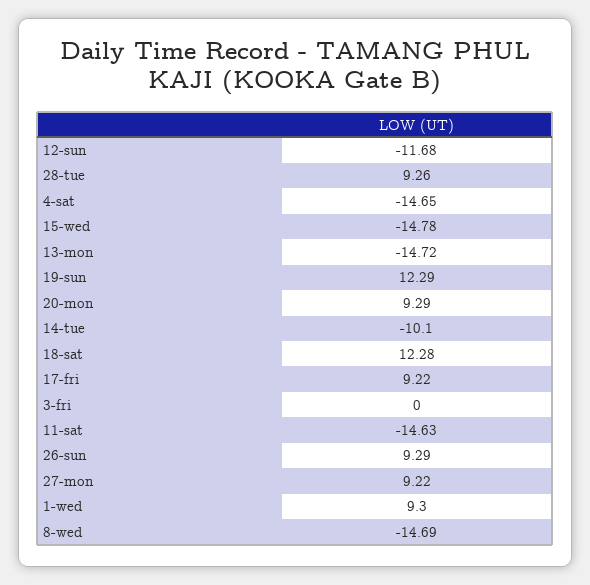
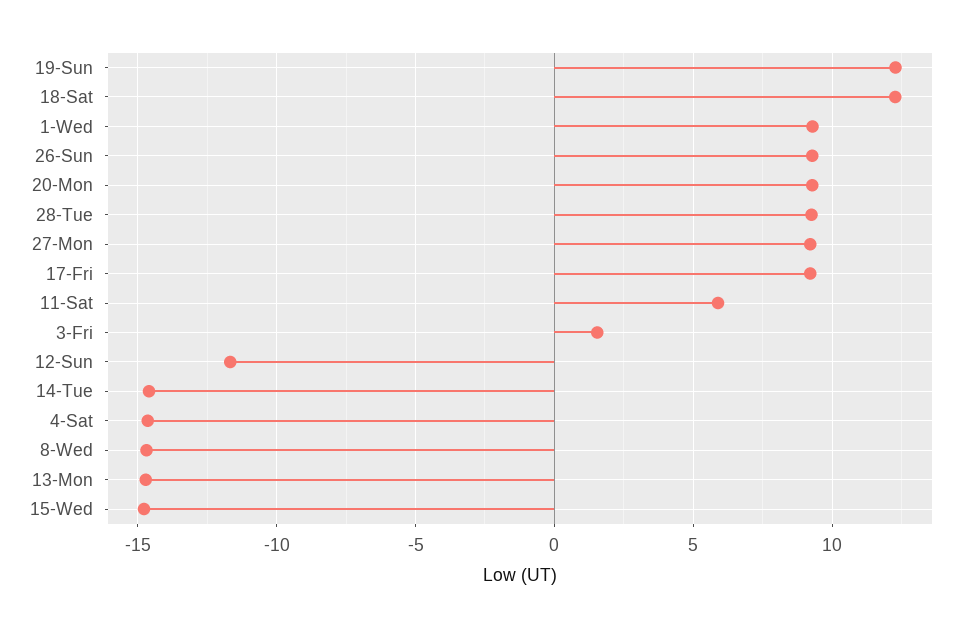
14-tue: -10.1 -> -14.5
3-fri: 0 -> 1.5
11-sat: -14.63 -> 6

